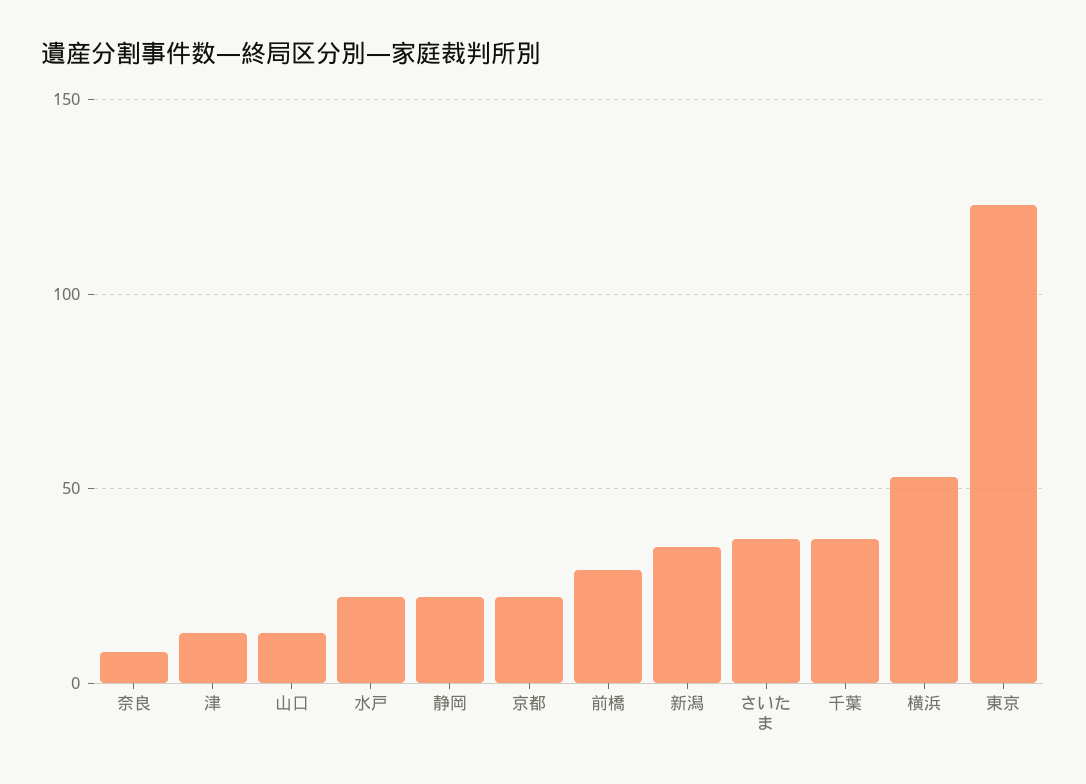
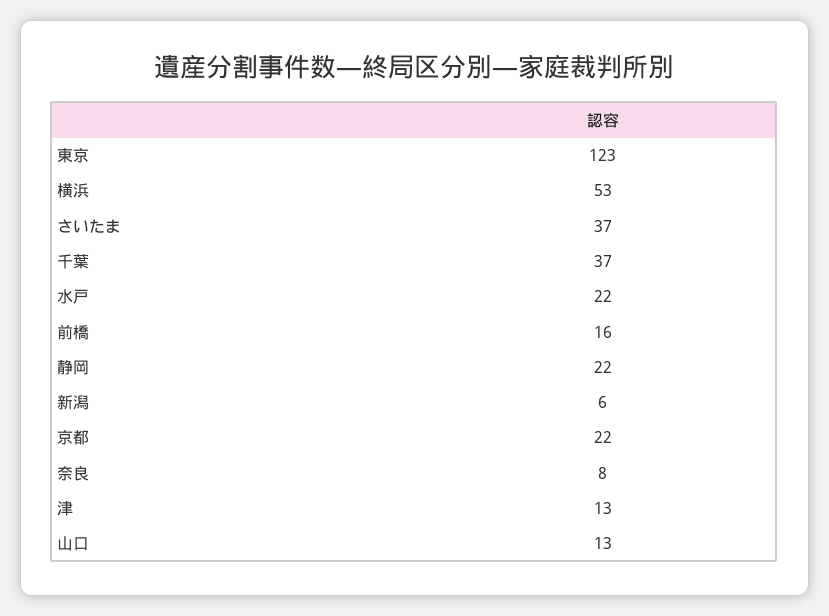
前橋: 30 -> 16
新潟: 35 -> 6

